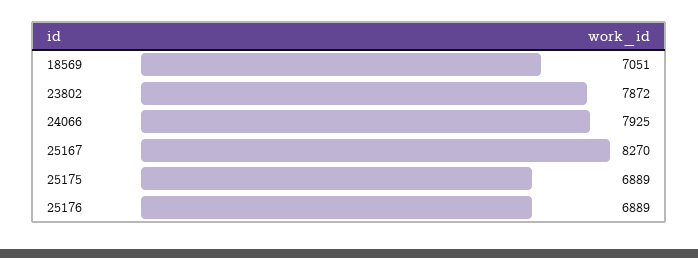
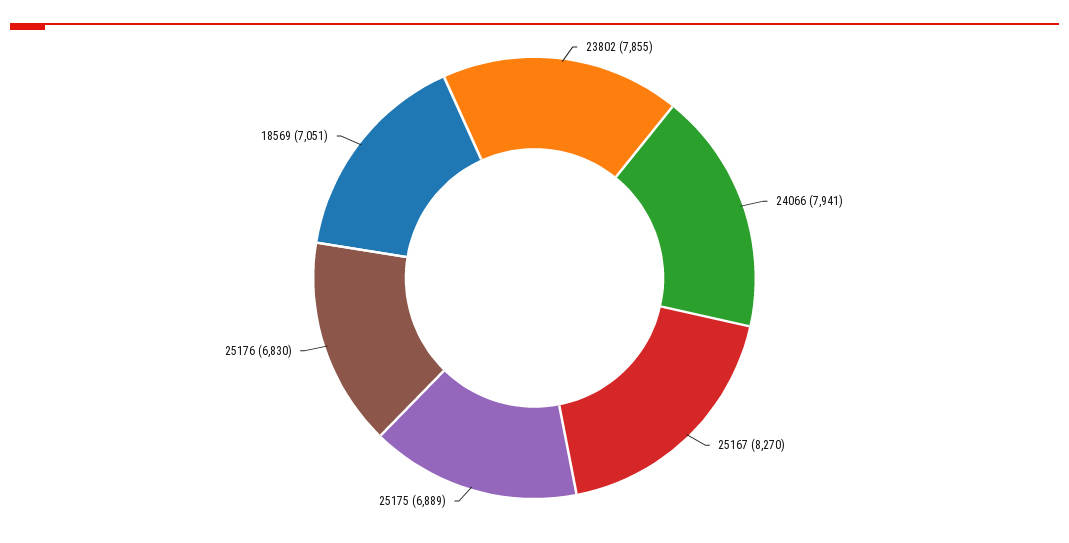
23802: 7872 -> 7855
24066: 7925 -> 7941
25176: 6889 -> 6830

